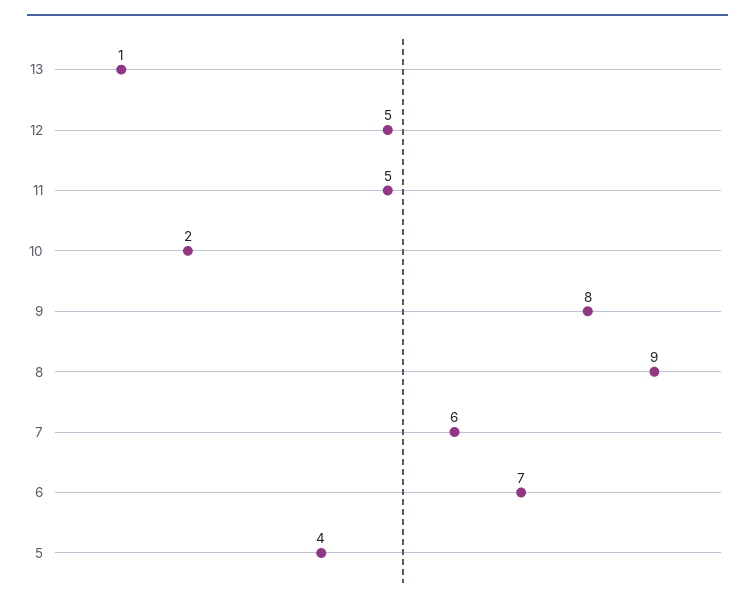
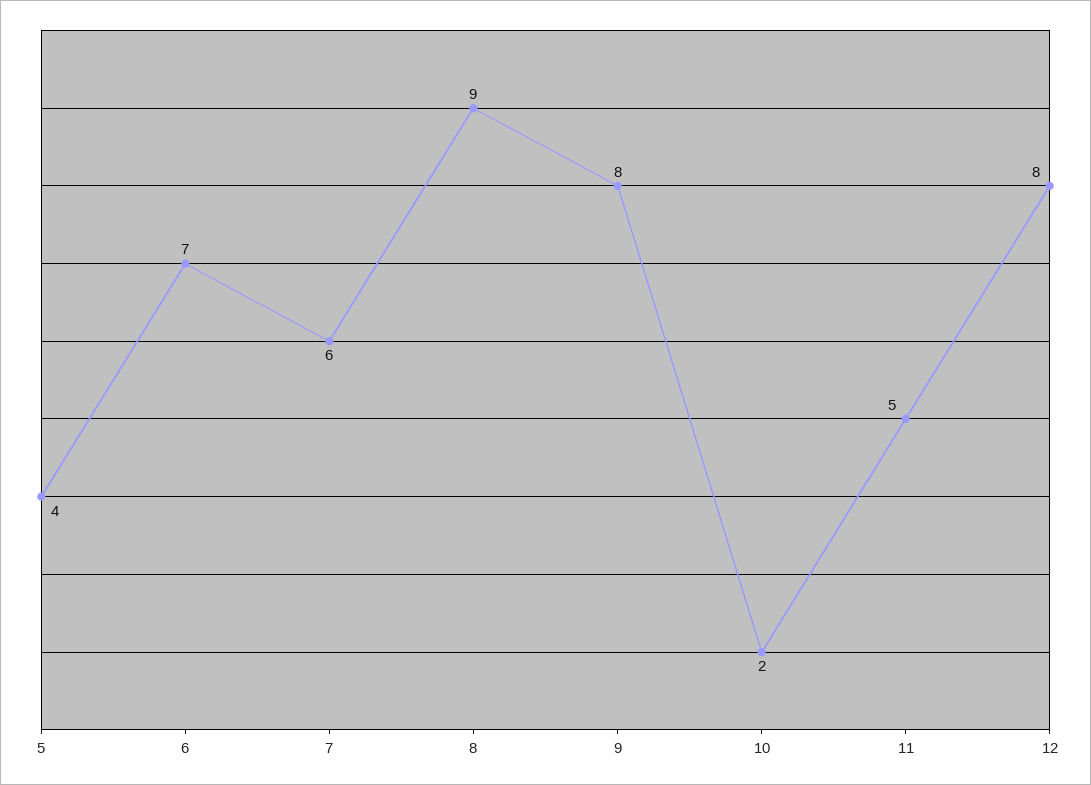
13: 1 -> none
12: 5 -> 8

